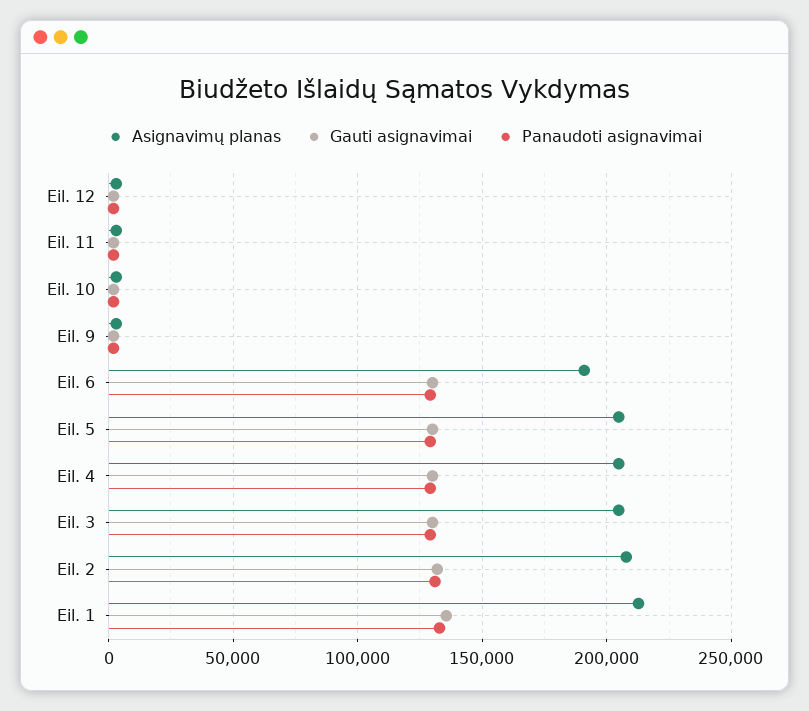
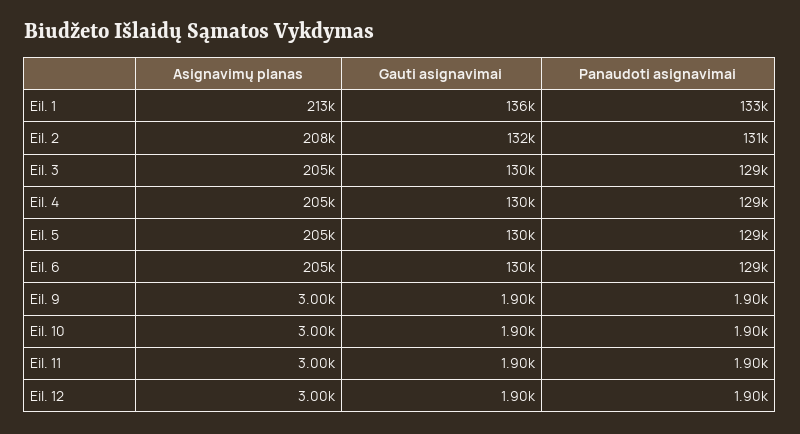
Asignavimų planas, Eil. 6: 190000 -> 205000

